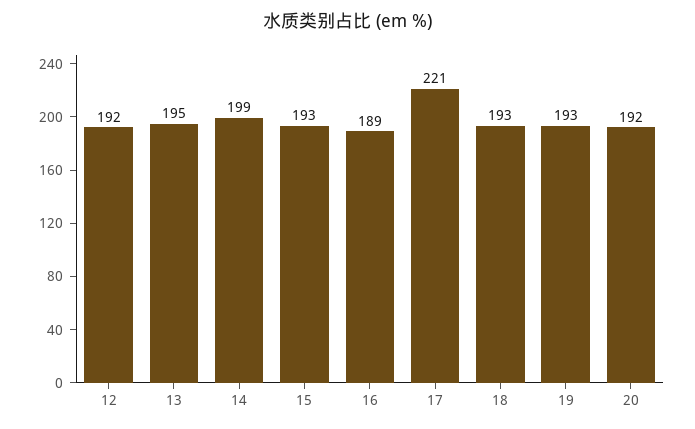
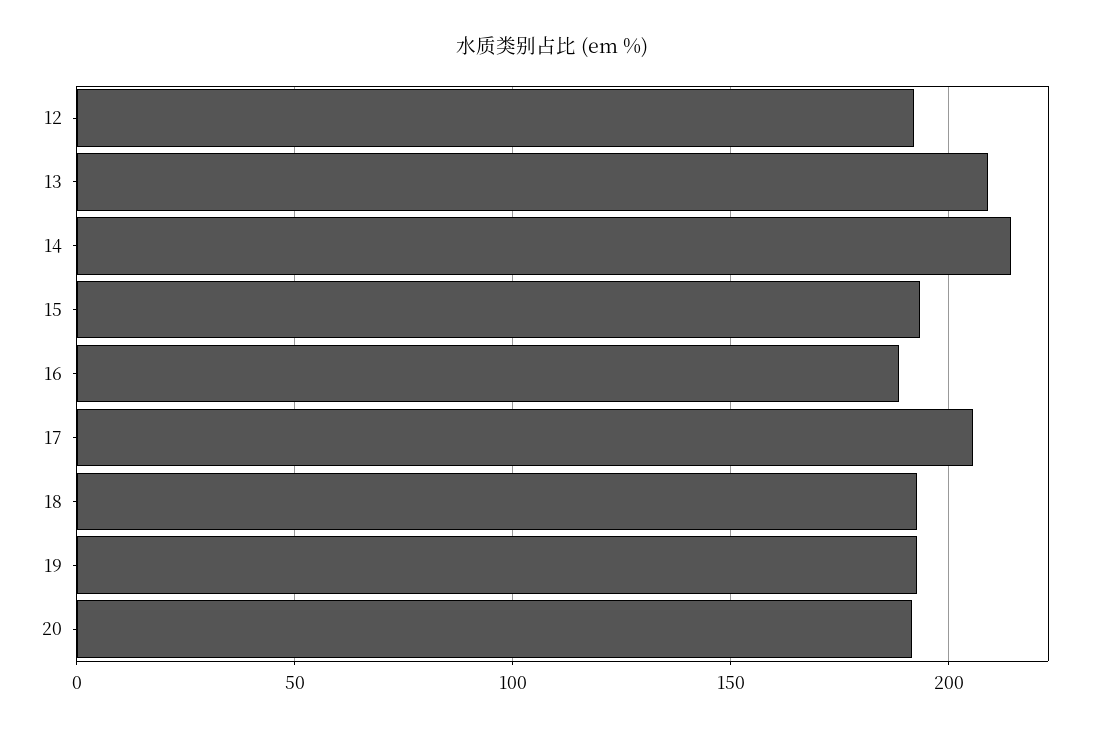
13: 195 -> 210
14: 199 -> 215
17: 221 -> 205

